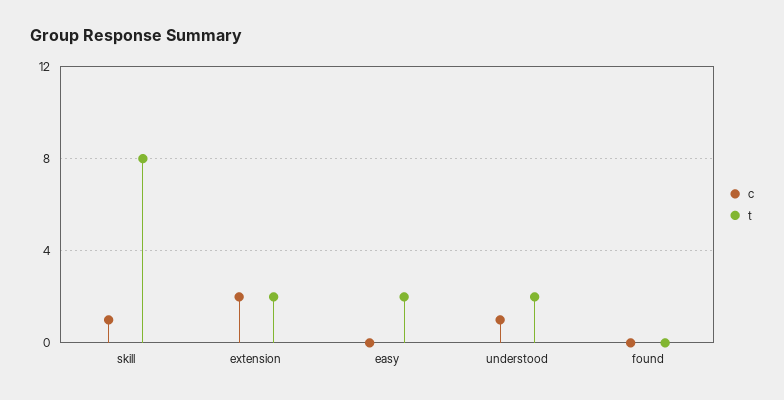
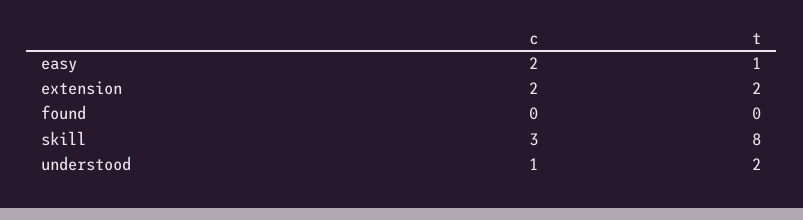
c, skill: 1 -> 3
c, easy: 0 -> 2
t, easy: 2 -> 1

